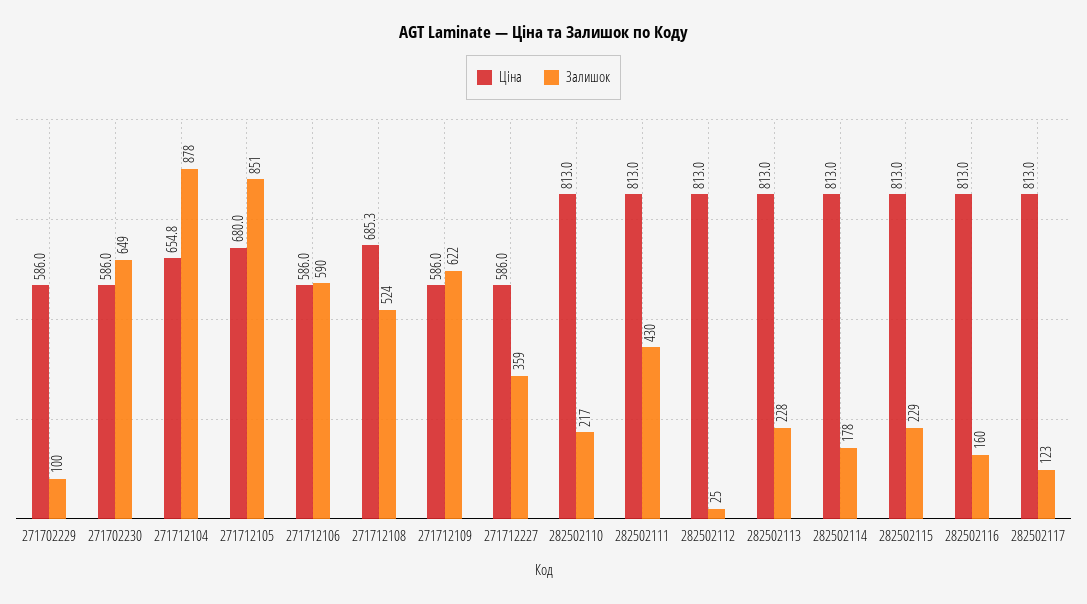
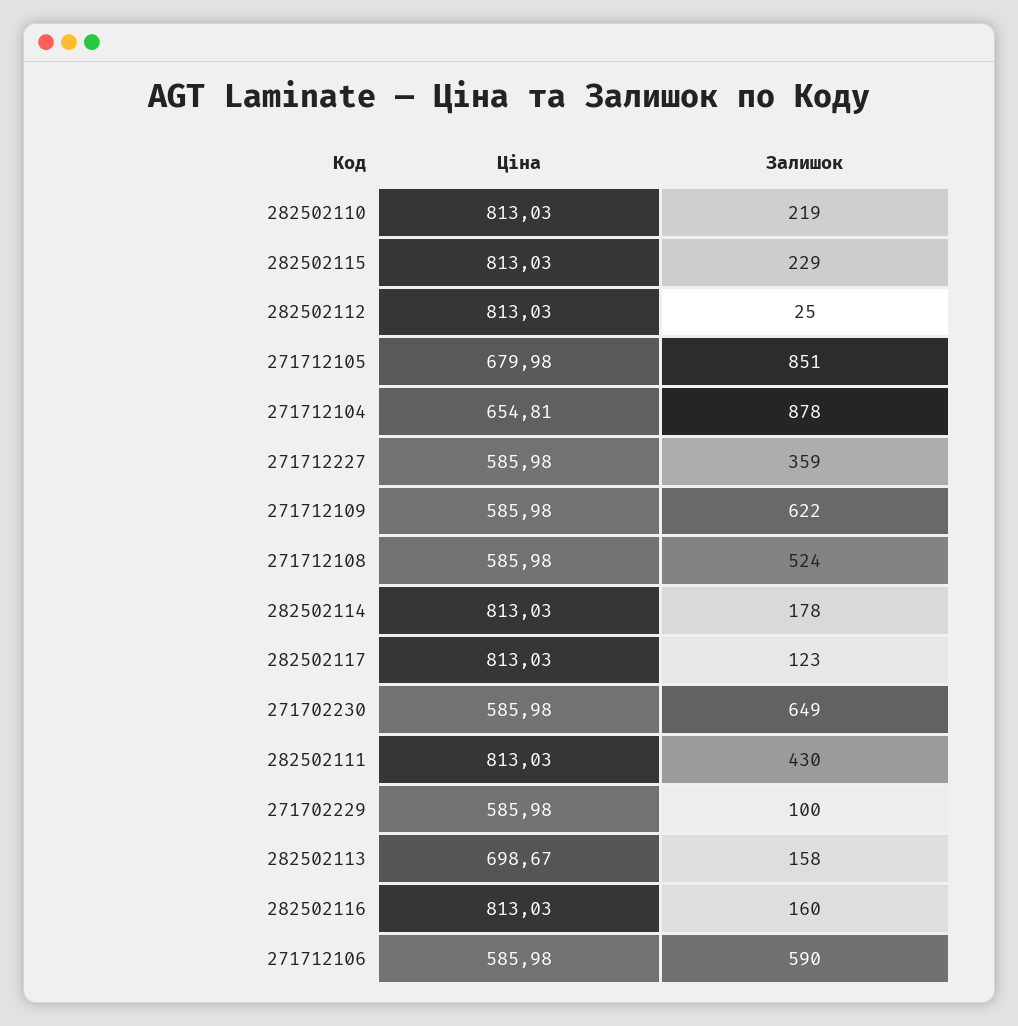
Ціна, 271712108: 685.3 -> 585.98
Залишок, 282502110: 217 -> 219
Ціна, 282502113: 813 -> 698.67
Залишок, 282502113: 228 -> 158

